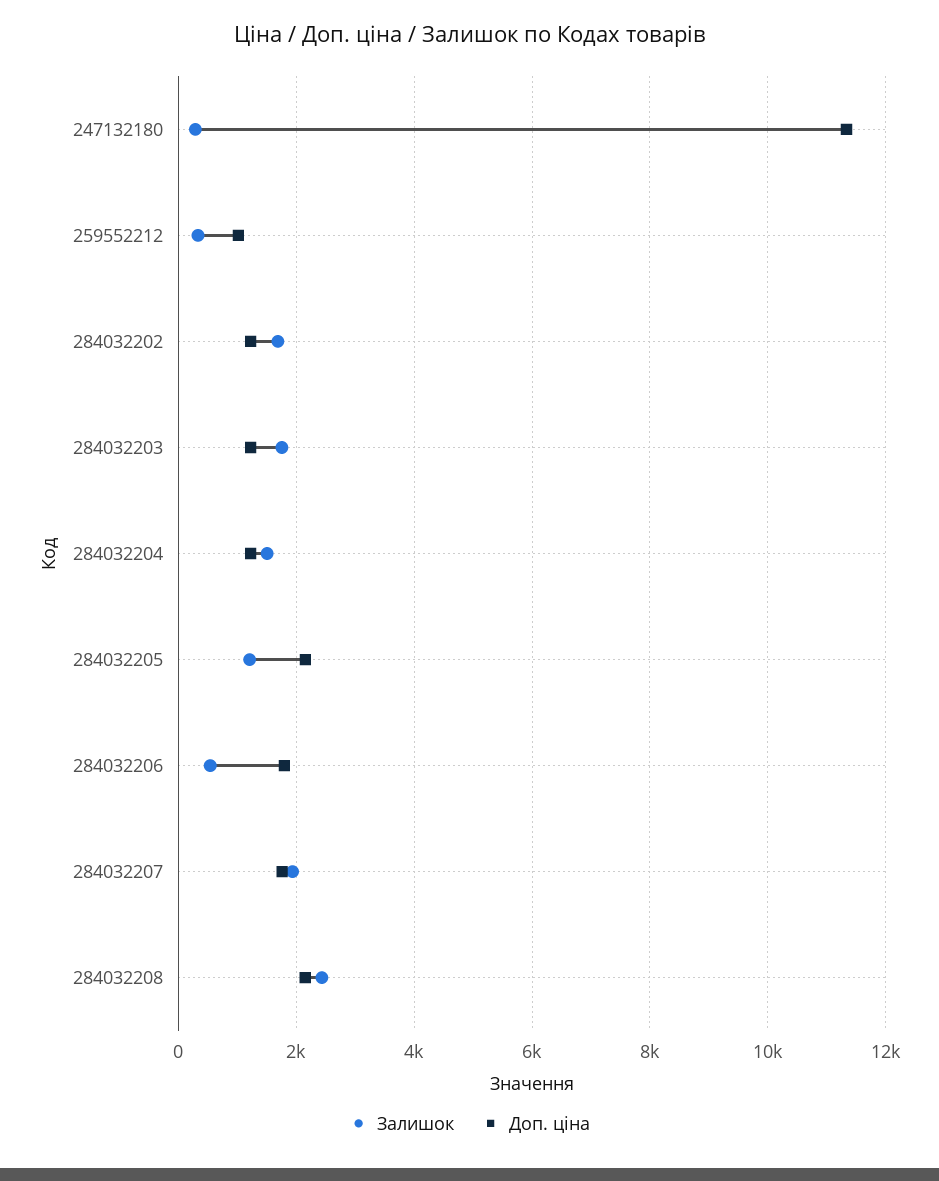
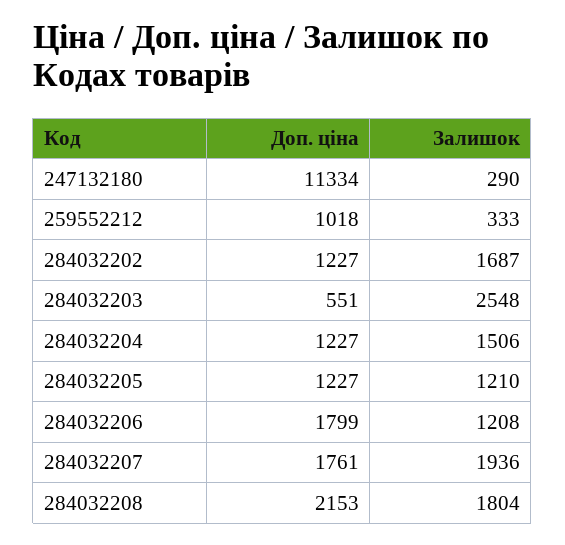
Залишок, 284032203: 1800 -> 2548
Доп. ціна, 284032203: 1200 -> 551
Доп. ціна, 284032205: 2200 -> 1227
Залишок, 284032206: 600 -> 1208
Залишок, 284032208: 2400 -> 1804

